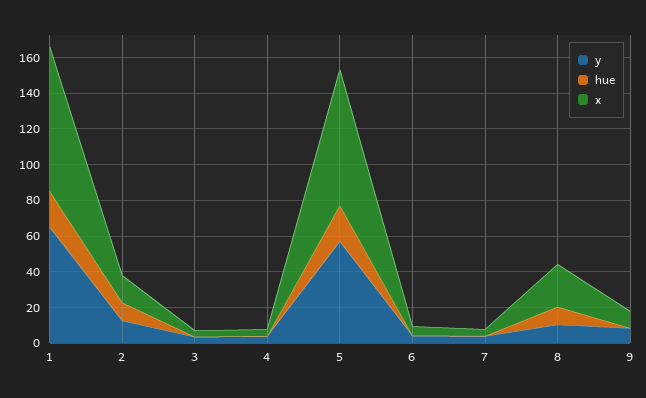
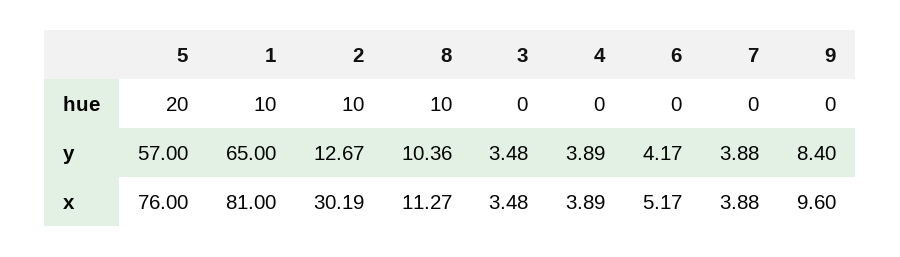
hue, 1: 20 -> 10
x, 2: 15 -> 30.19
x, 8: 25 -> 11.27

